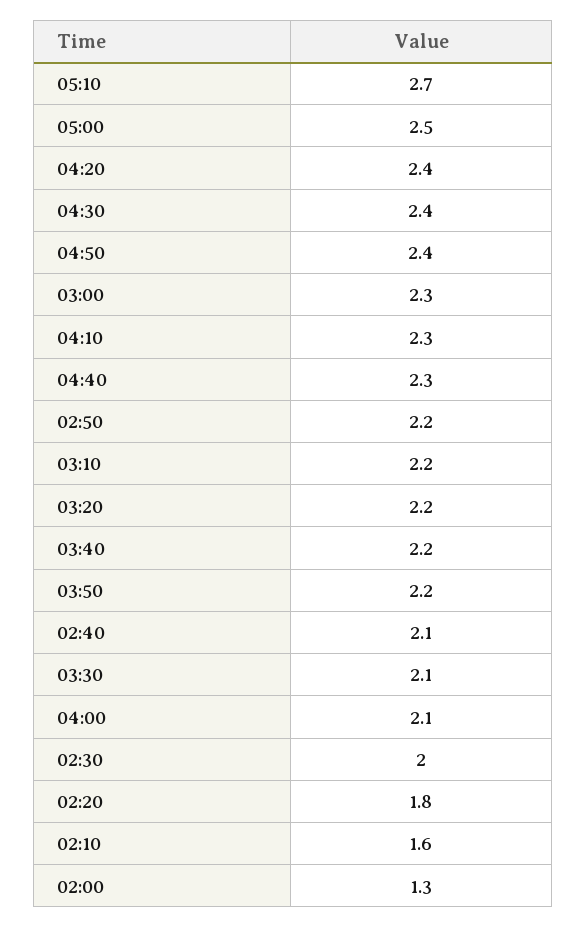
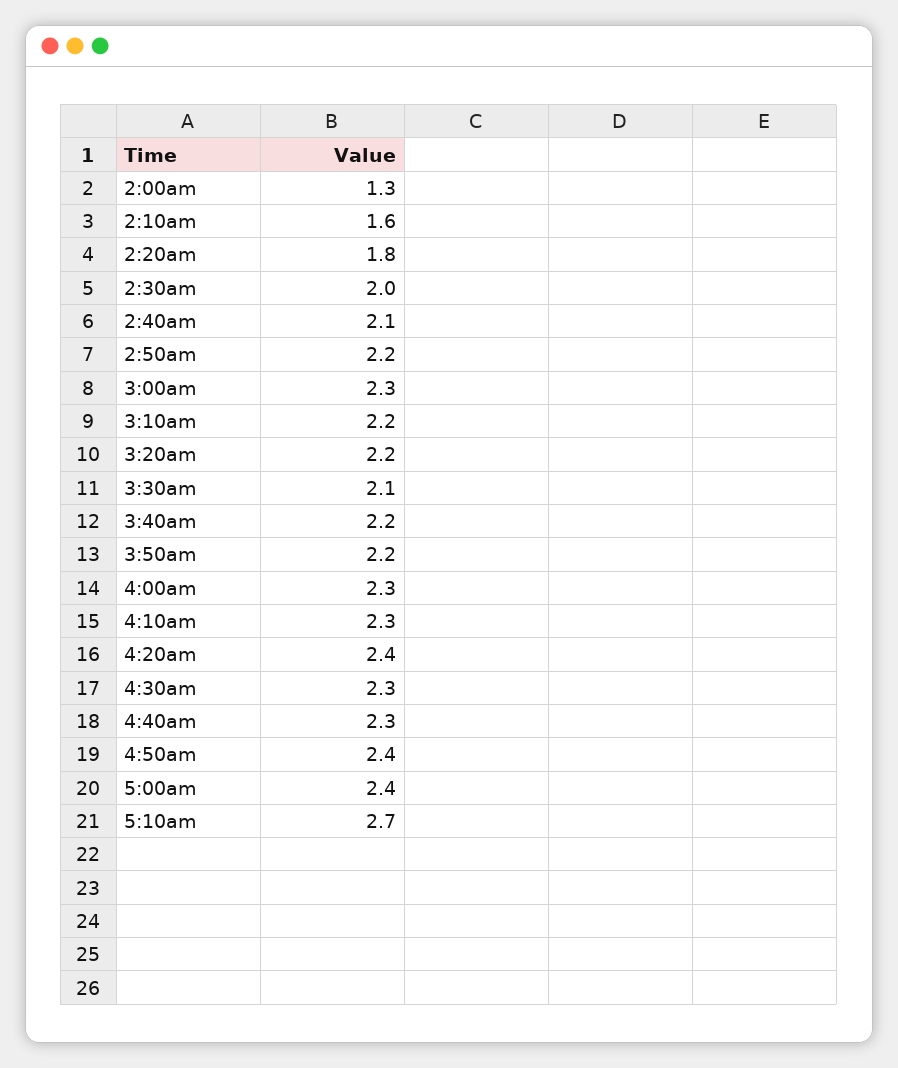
05:00: 2.5 -> 2.4
04:30: 2.4 -> 2.3
04:00: 2.1 -> 2.3

